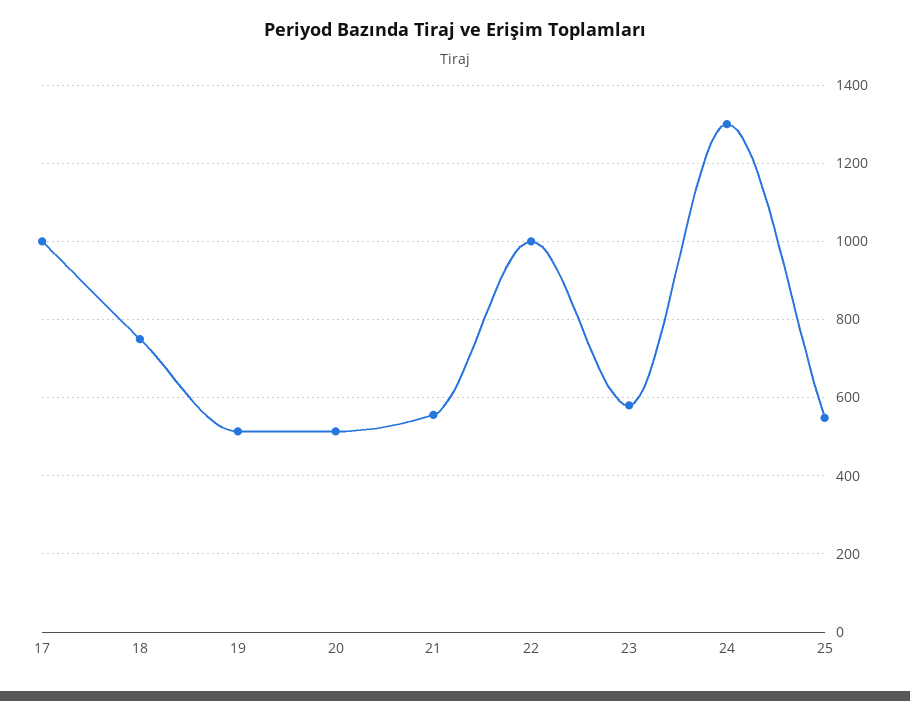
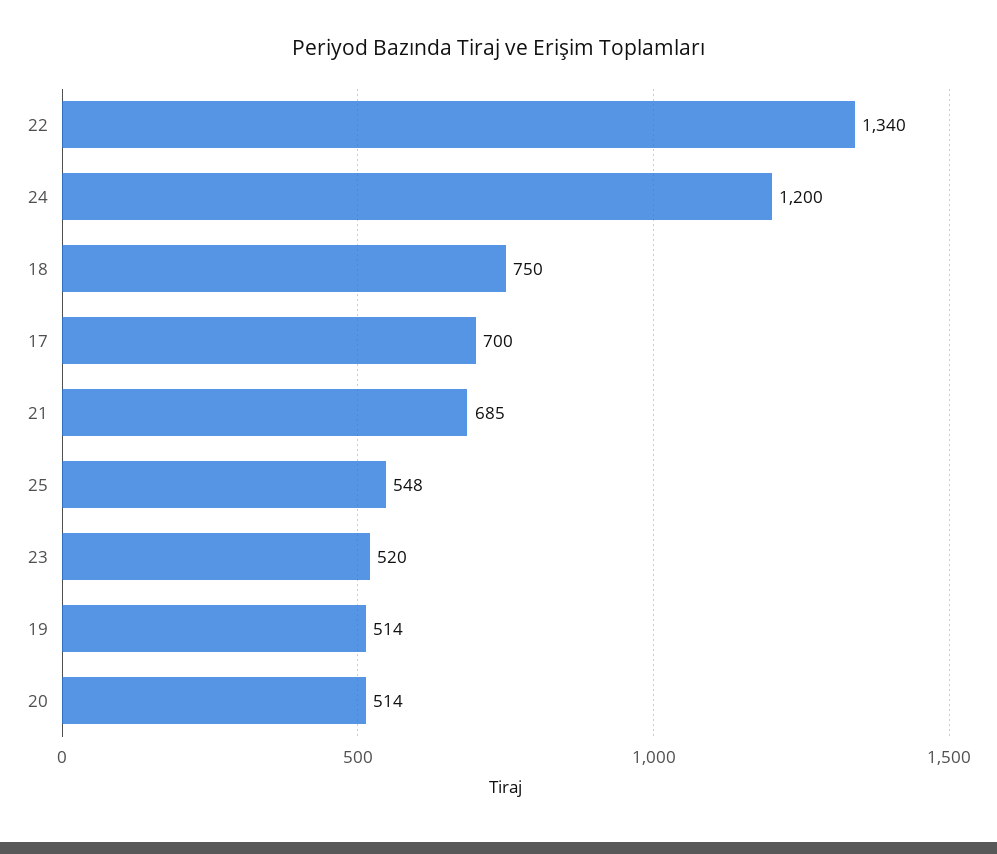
17: 1000 -> 700
21: 560 -> 685
22: 1000 -> 1340
23: 580 -> 520
24: 1300 -> 1200

